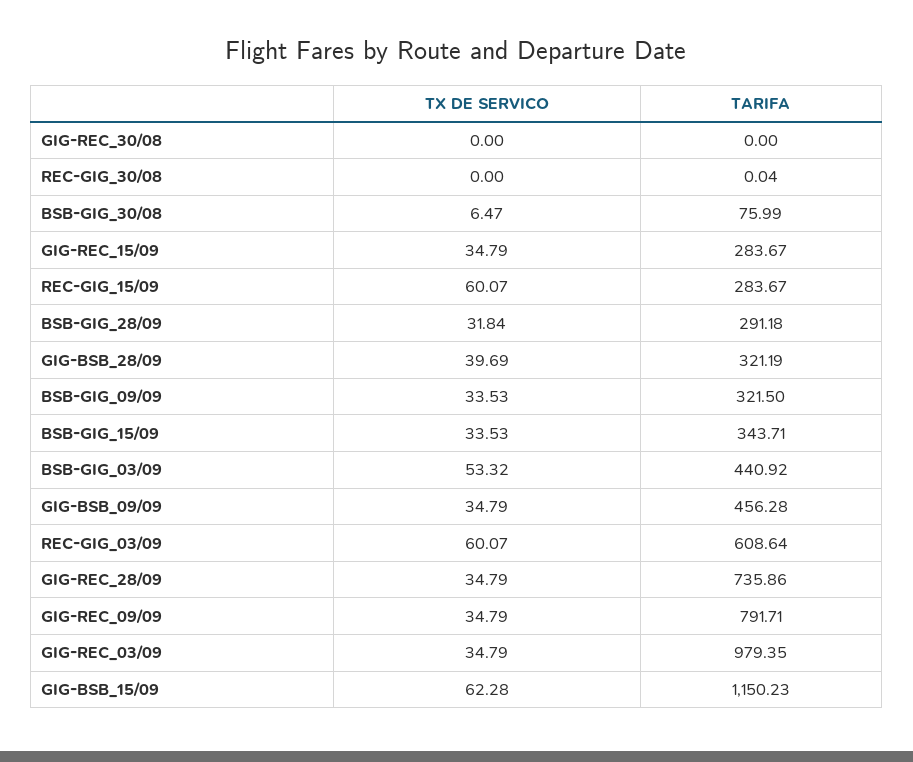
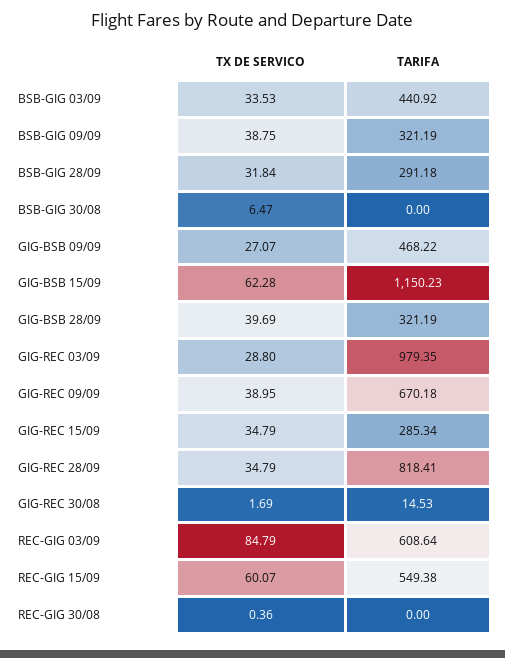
TX DE SERVICO, GIG-REC_30/08: 0 -> 1.69
TARIFA, GIG-REC_30/08: 0 -> 14.53
TX DE SERVICO, REC-GIG_30/08: 0 -> 0.36
TARIFA, REC-GIG_30/08: 0.04 -> 0
TARIFA, BSB-GIG_30/08: 75.99 -> 0
TARIFA, GIG-REC_15/09: 283.67 -> 285.34
TARIFA, REC-GIG_15/09: 283.67 -> 549.38
TX DE SERVICO, BSB-GIG_09/09: 33.53 -> 38.75
TARIFA, BSB-GIG_09/09: 321.5 -> 321.19
TX DE SERVICO, BSB-GIG_15/09: 33.53 -> none
TARIFA, BSB-GIG_15/09: 343.71 -> none
TX DE SERVICO, BSB-GIG_03/09: 53.32 -> 33.53
TX DE SERVICO, GIG-BSB_09/09: 34.79 -> 27.07
TARIFA, GIG-BSB_09/09: 456.28 -> 468.22
TX DE SERVICO, REC-GIG_03/09: 60.07 -> 84.79
TARIFA, GIG-REC_28/09: 735.86 -> 818.41
TX DE SERVICO, GIG-REC_09/09: 34.79 -> 38.95
TARIFA, GIG-REC_09/09: 791.71 -> 670.18
TX DE SERVICO, GIG-REC_03/09: 34.79 -> 28.8

